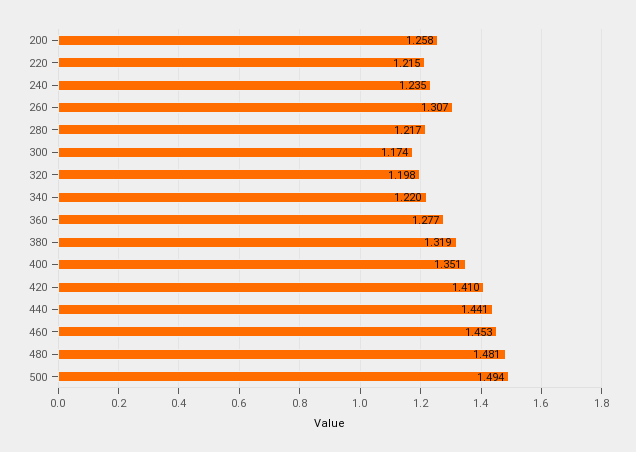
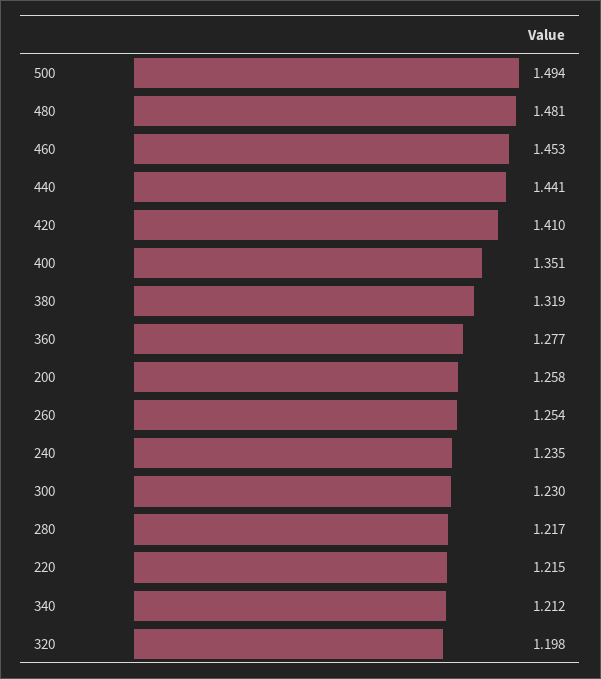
260: 1.307 -> 1.254
300: 1.174 -> 1.23
340: 1.22 -> 1.212

